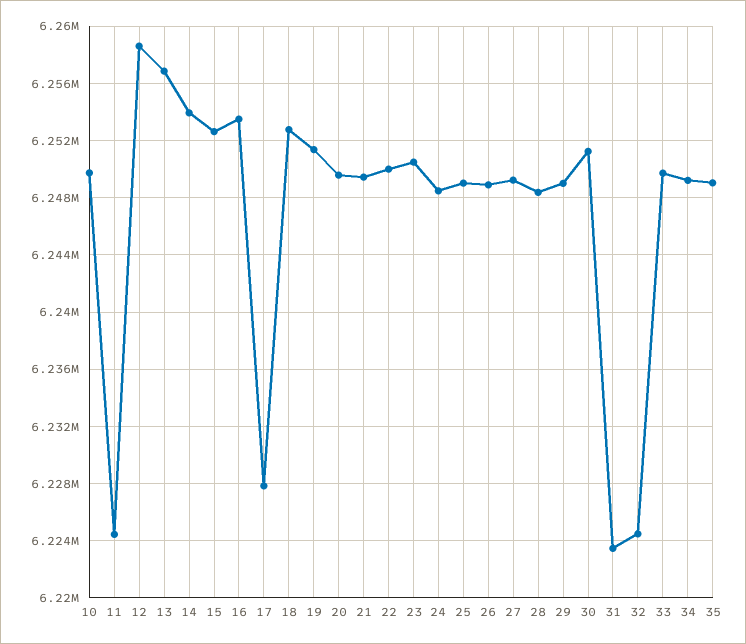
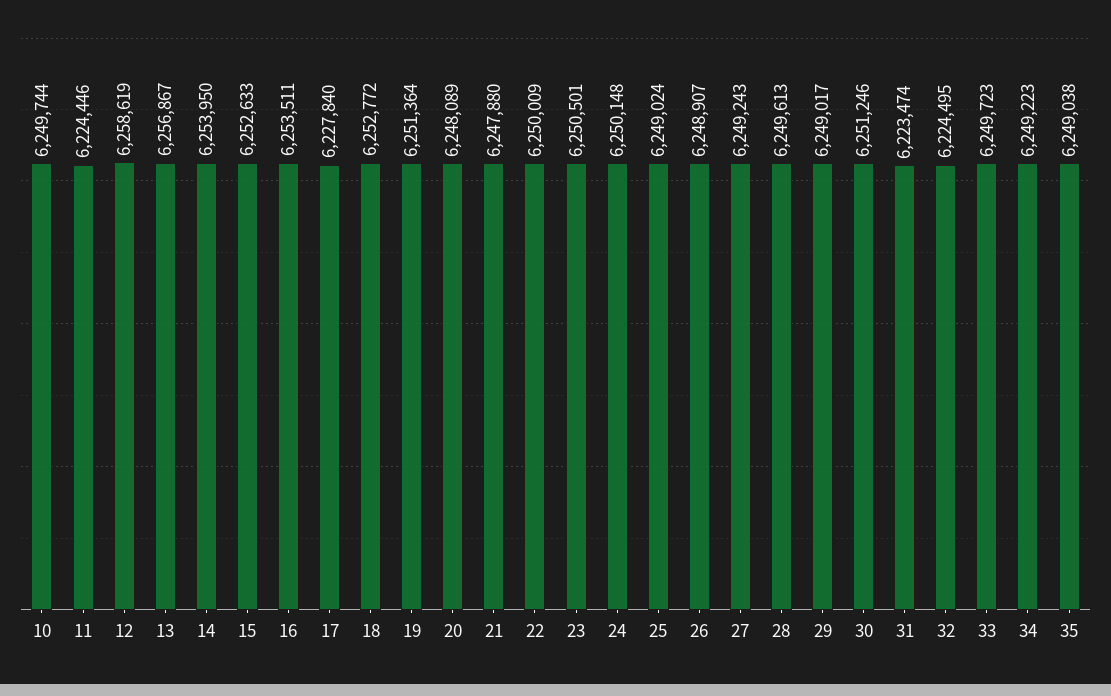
20: 6249500 -> 6248089
21: 6249500 -> 6247880
24: 6248500 -> 6250148
28: 6248500 -> 6249613

